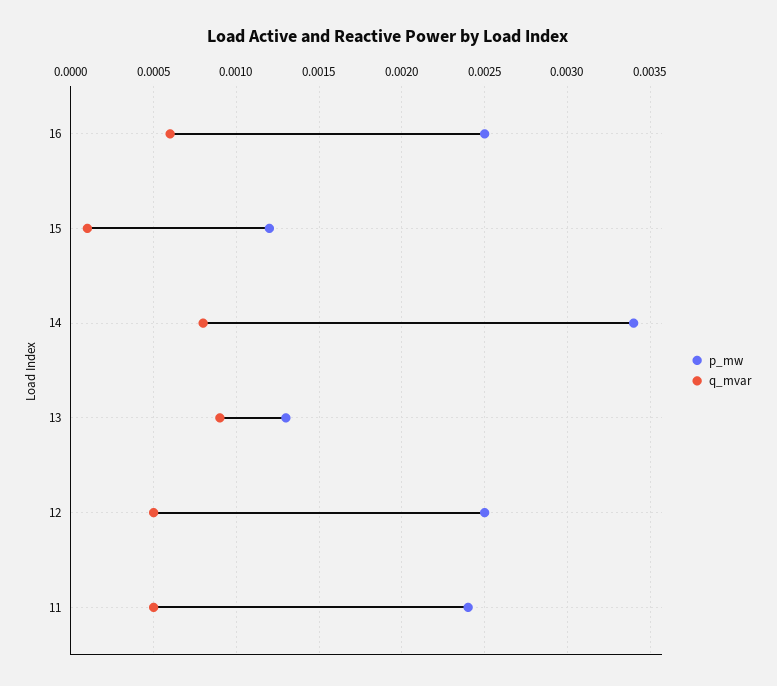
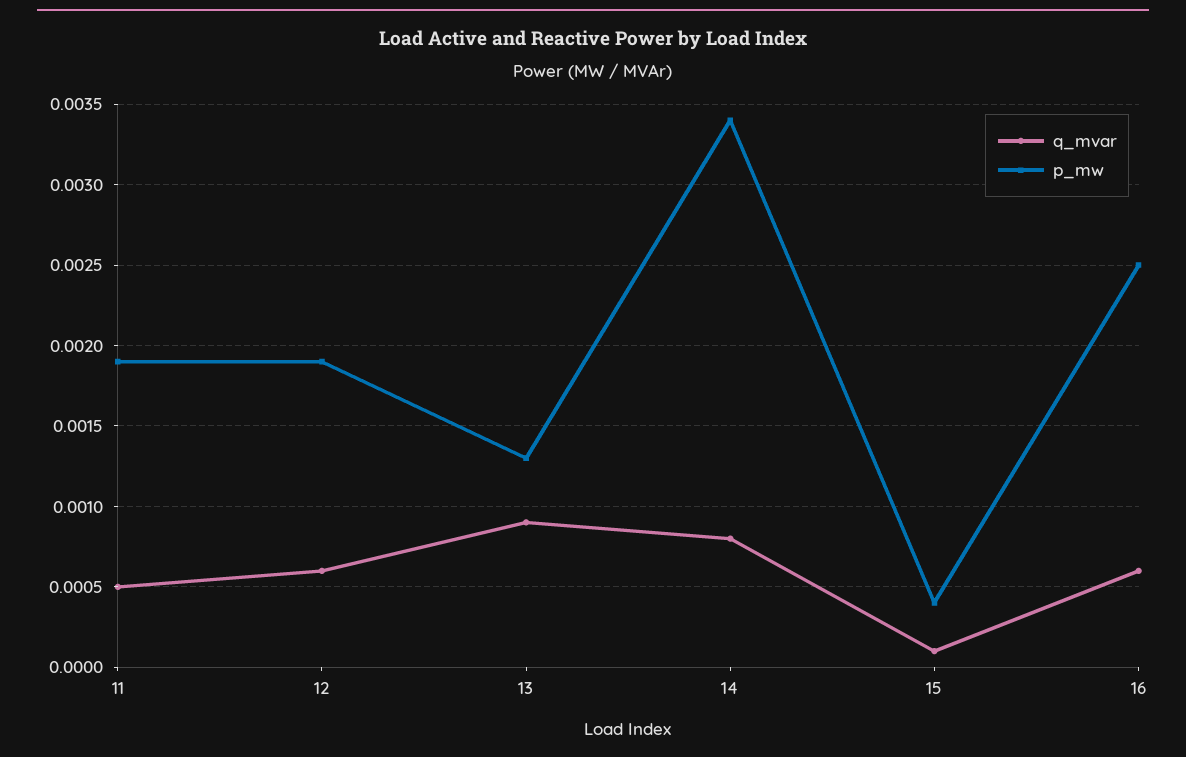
p_mw, 15: 0.0012 -> 0.0004
p_mw, 12: 0.0025 -> 0.0019
q_mvar, 12: 0.0005 -> 0.0006
p_mw, 11: 0.0024 -> 0.0019

